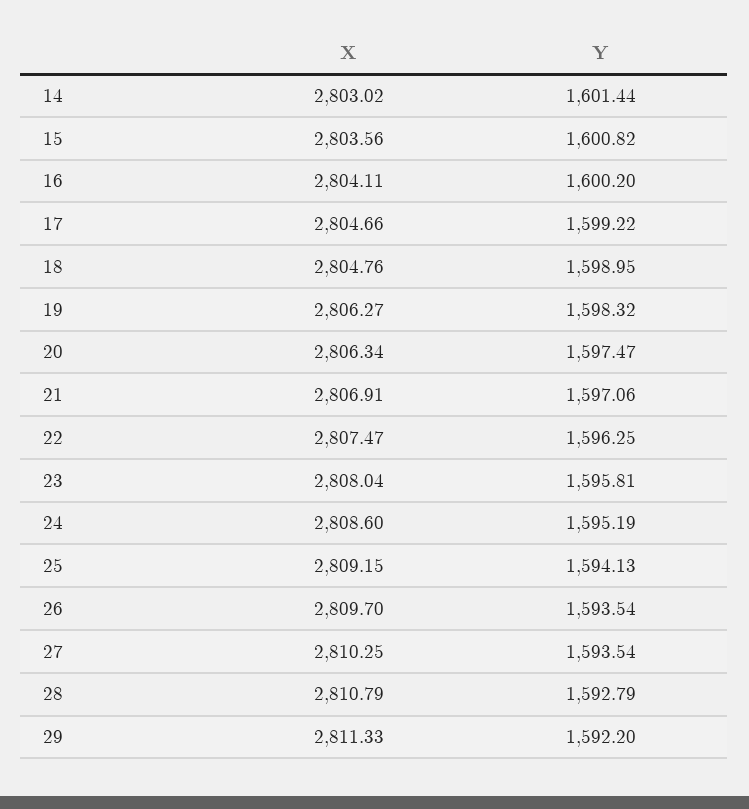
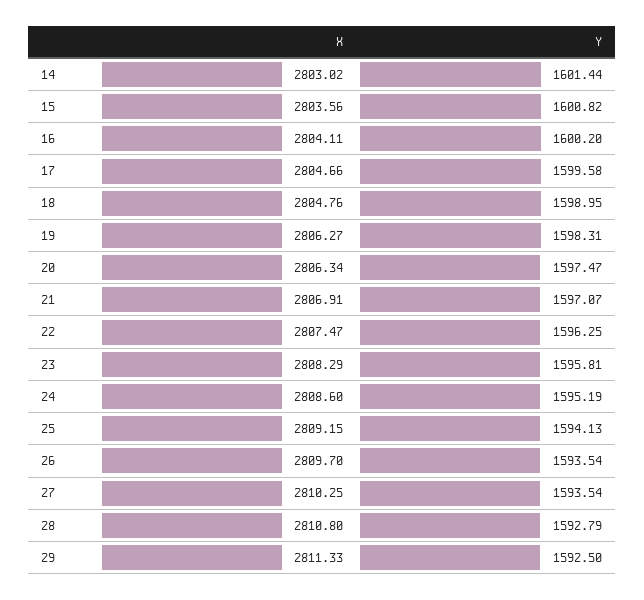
Y, 17: 1599.22 -> 1599.58
Y, 19: 1598.32 -> 1598.31
Y, 21: 1597.06 -> 1597.07
X, 23: 2808.04 -> 2808.29
X, 28: 2810.79 -> 2810.8
Y, 29: 1592.2 -> 1592.5

